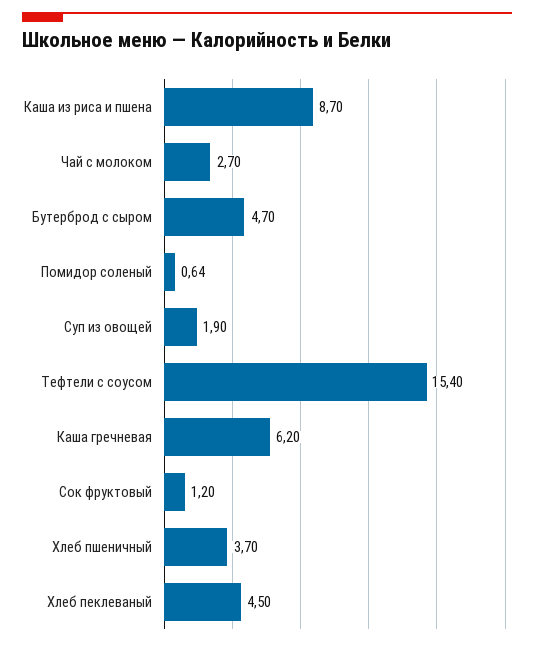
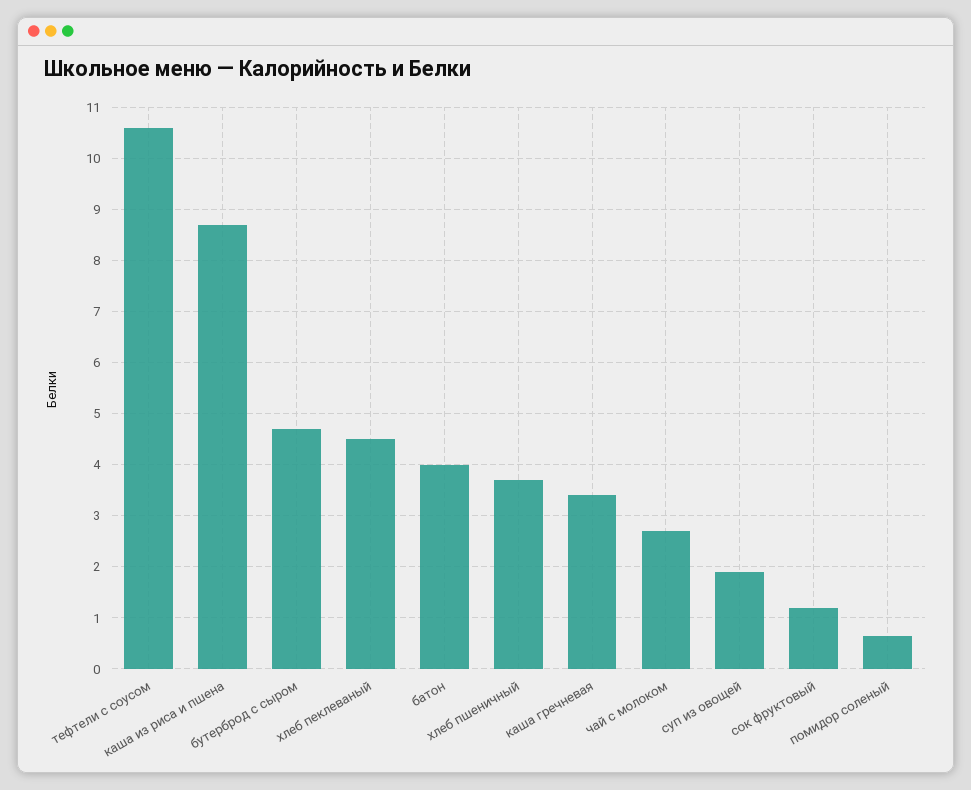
Тефтели с соусом: 15.4 -> 10.6
Каша гречневая: 6.2 -> 3.4
батон: none -> 4

